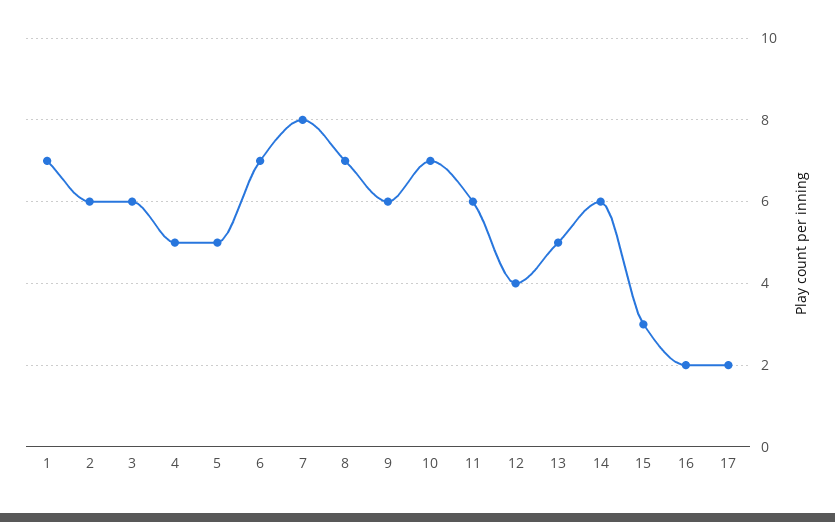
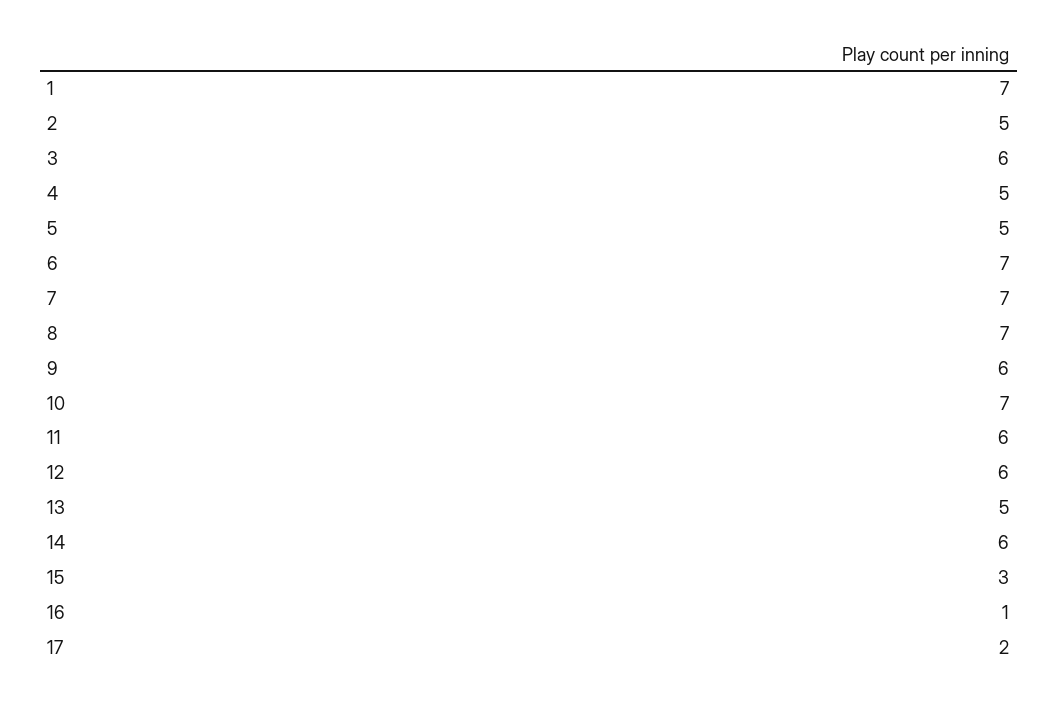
2: 6 -> 5
7: 8 -> 7
12: 4 -> 6
16: 2 -> 1

